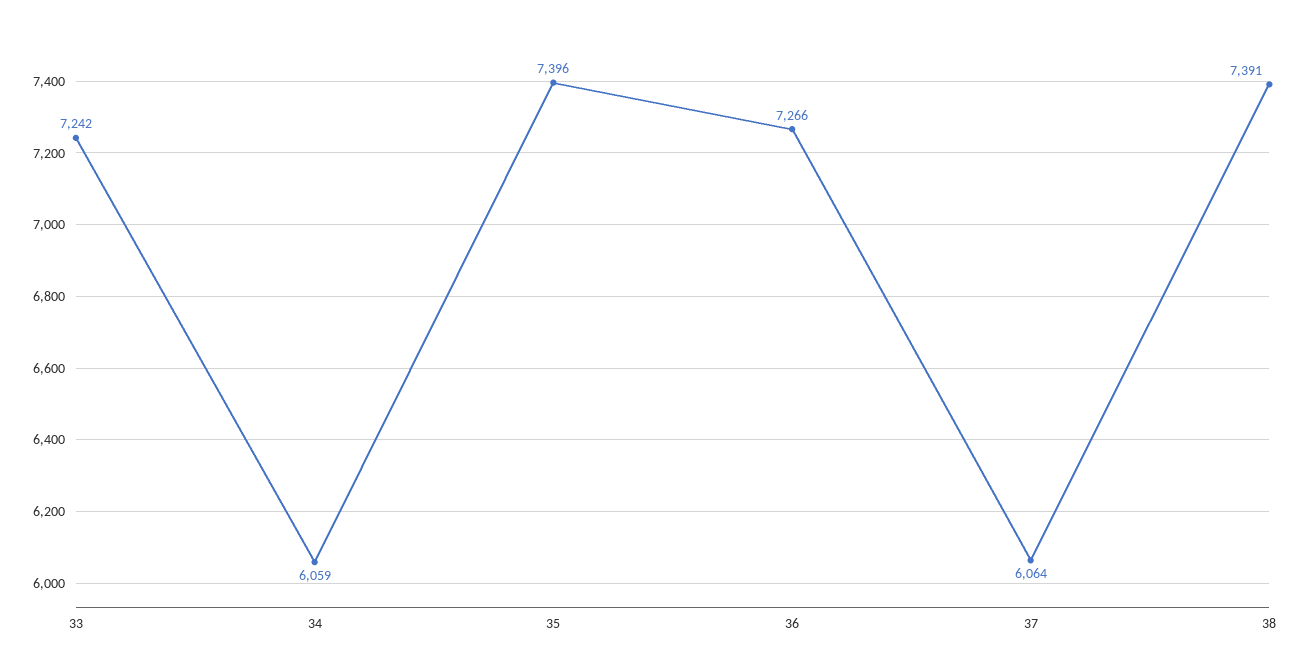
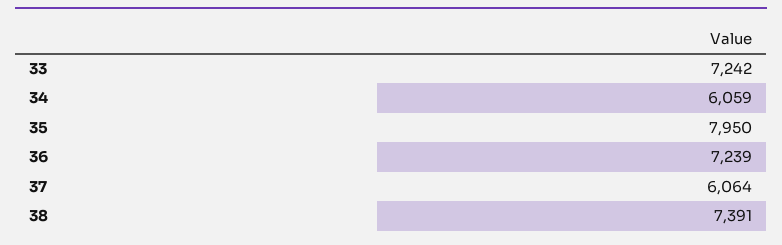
35: 7396 -> 7950
36: 7266 -> 7239

